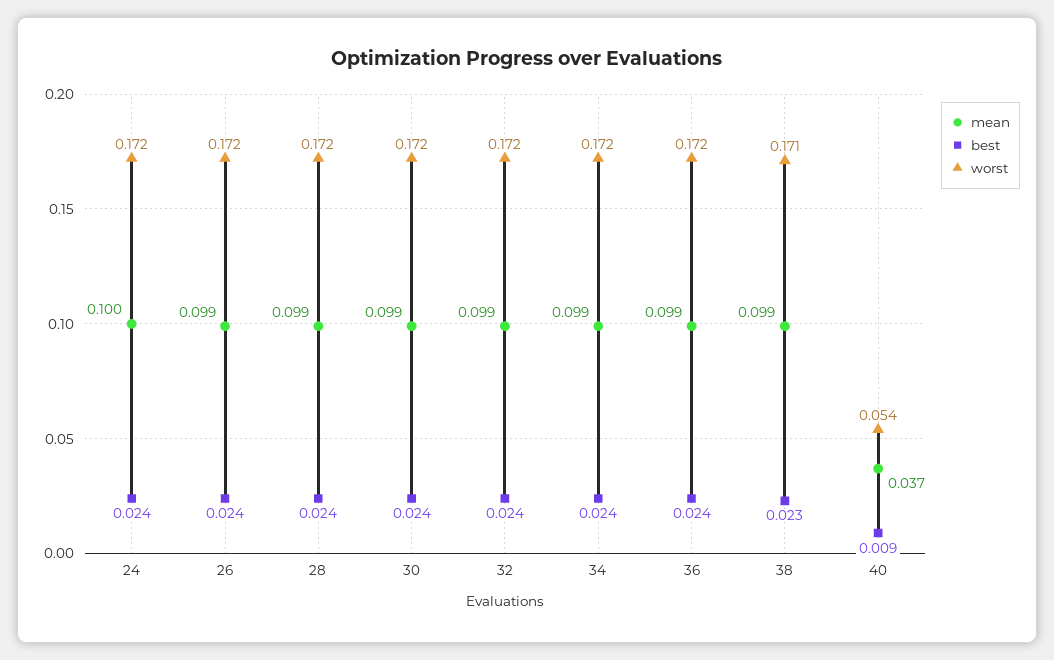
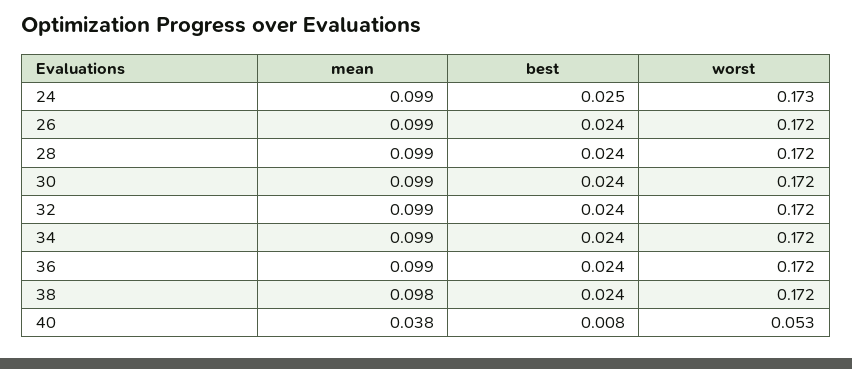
mean, 24: 0.1 -> 0.099
best, 24: 0.024 -> 0.025
worst, 24: 0.172 -> 0.173
mean, 38: 0.099 -> 0.098
best, 38: 0.023 -> 0.024
worst, 38: 0.171 -> 0.172
mean, 40: 0.037 -> 0.038
best, 40: 0.009 -> 0.008
worst, 40: 0.054 -> 0.053

